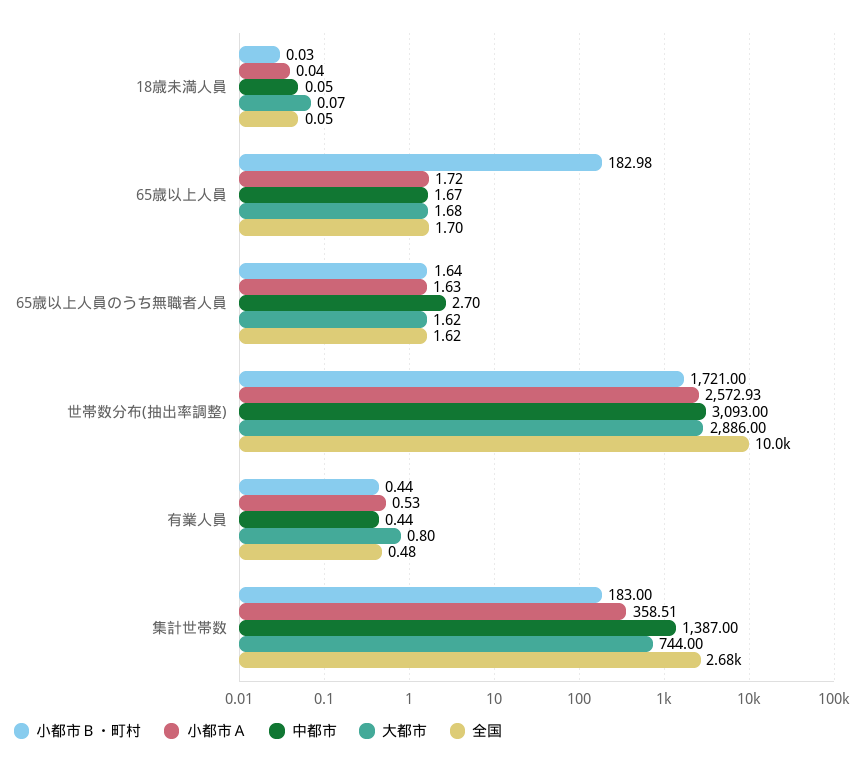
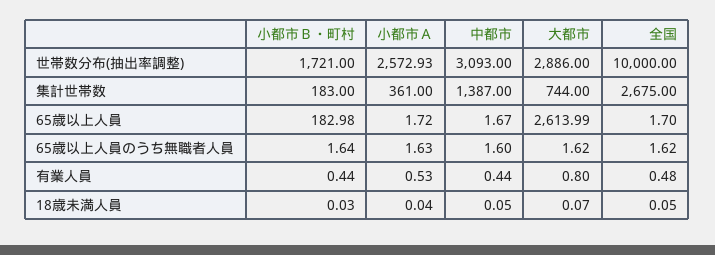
大都市, 65歳以上人員: 1.68 -> 2613.99
中都市, 65歳以上人員のうち無職者人員: 2.7 -> 1.6
小都市Ａ, 集計世帯数: 358.51 -> 361

